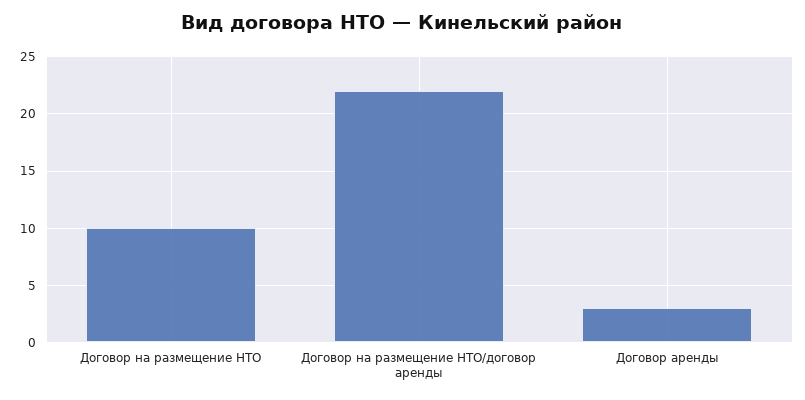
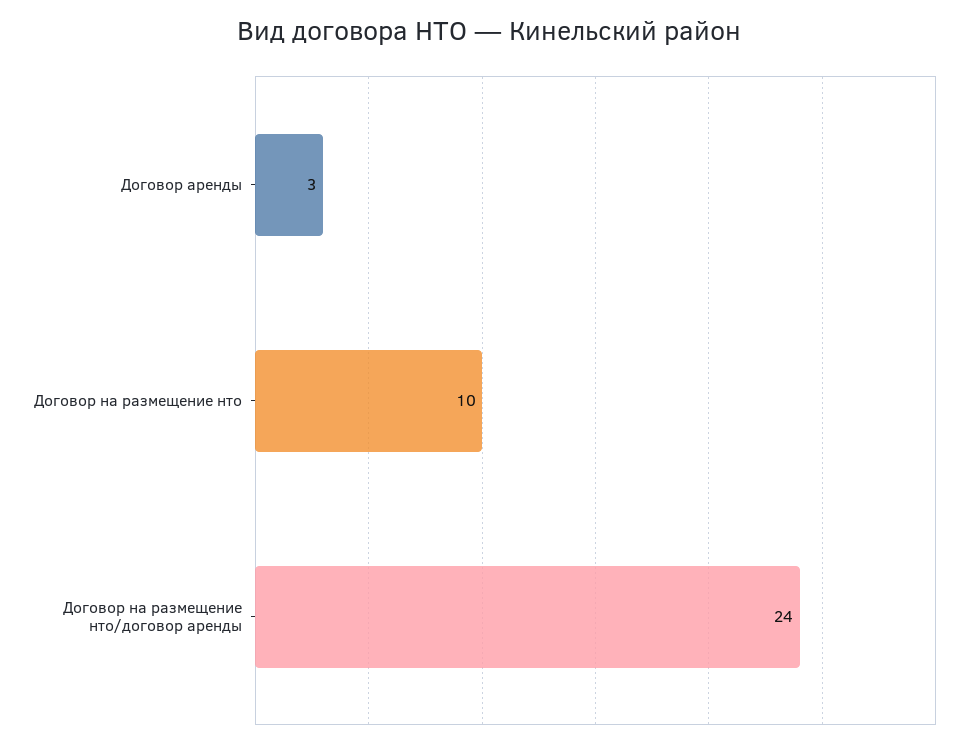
Договор на размещение НТО/договор аренды: 22 -> 24

